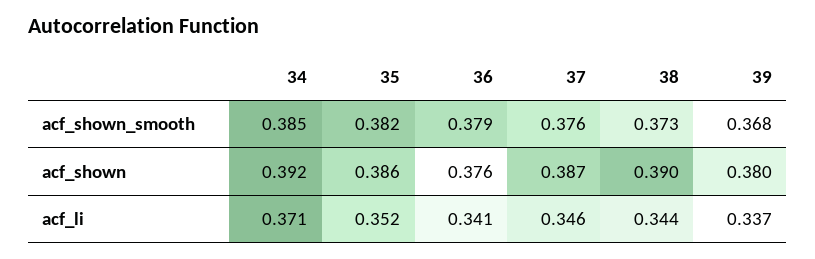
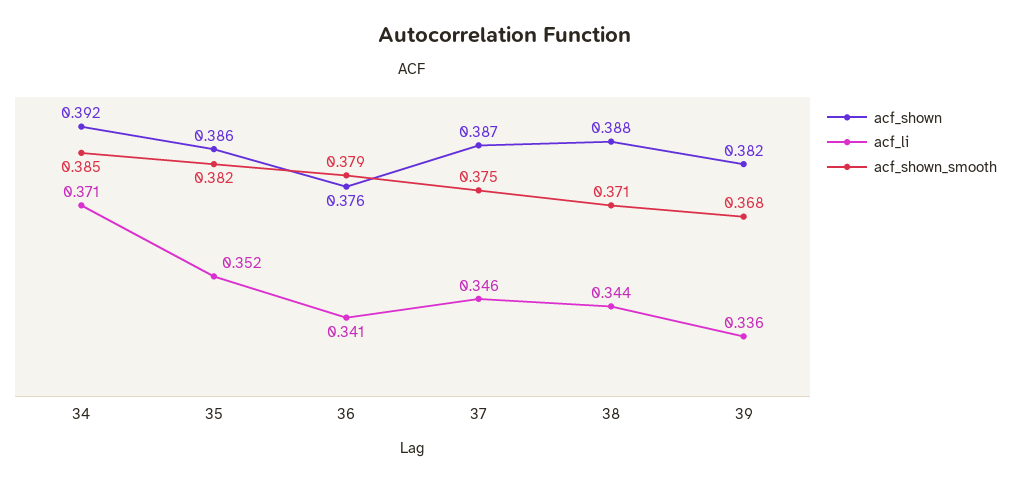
acf_shown_smooth, 37: 0.376 -> 0.375
acf_shown_smooth, 38: 0.373 -> 0.371
acf_shown, 38: 0.39 -> 0.388
acf_shown, 39: 0.38 -> 0.382
acf_li, 39: 0.337 -> 0.336

